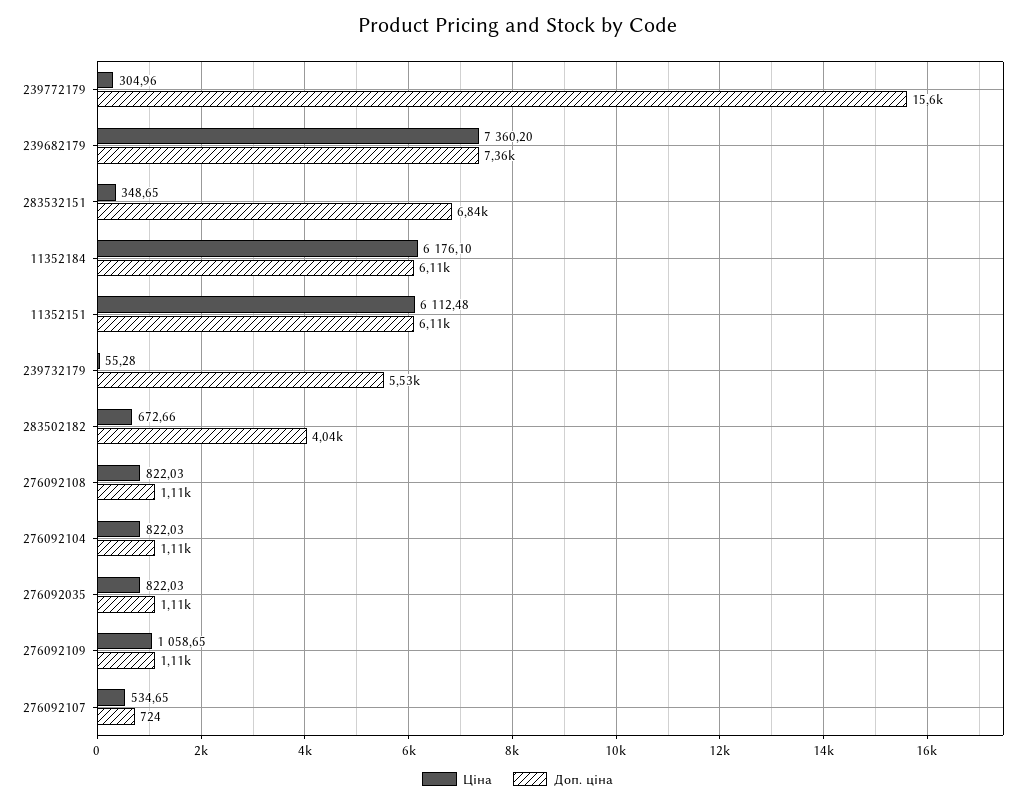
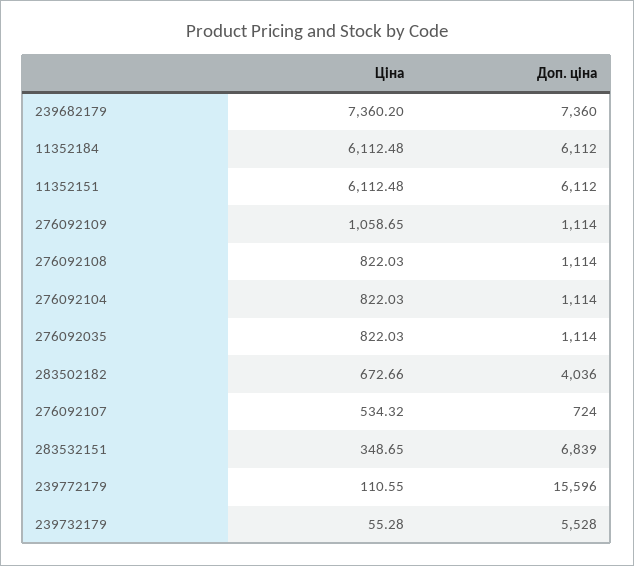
Ціна, 239772179: 304.96 -> 110.55
Ціна, 11352184: 6176.1 -> 6112.48
Ціна, 276092107: 534.65 -> 534.32

